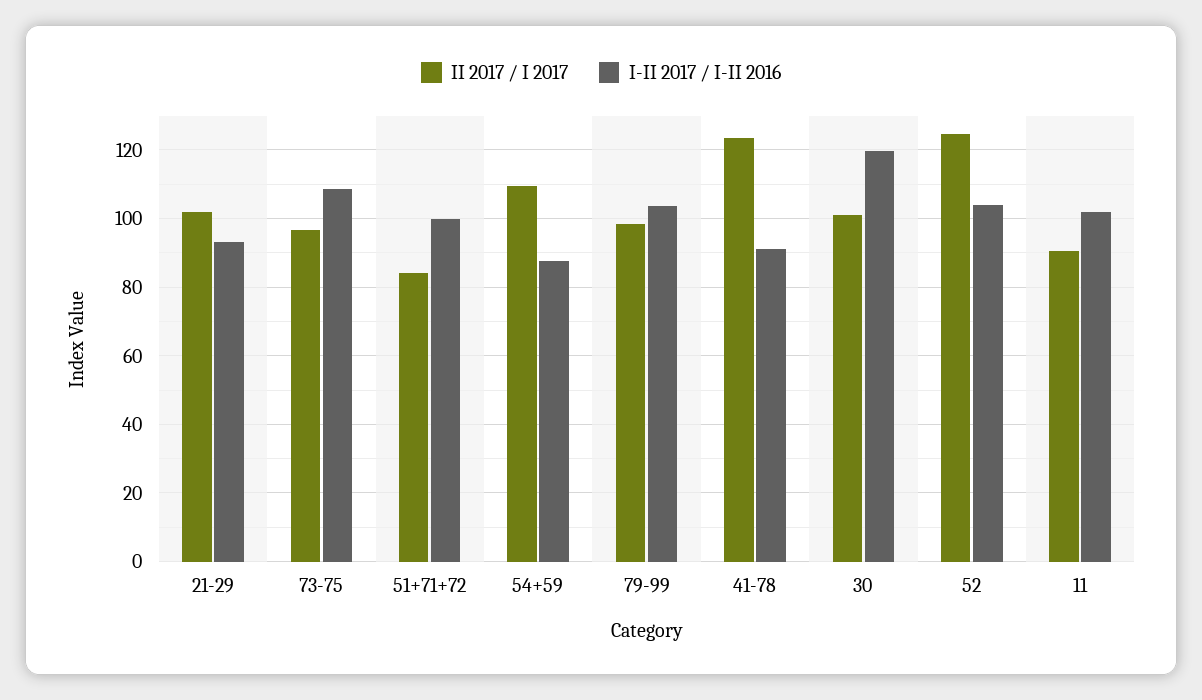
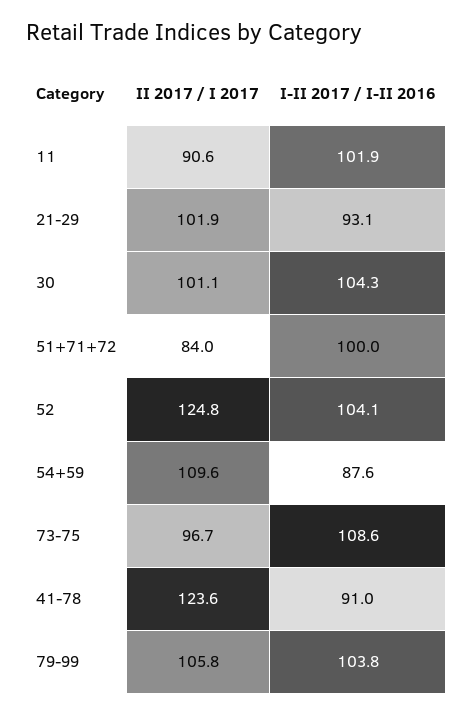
II 2017 / I 2017, 79-99: 98 -> 105.8
I-II 2017 / I-II 2016, 30: 120 -> 104.3

